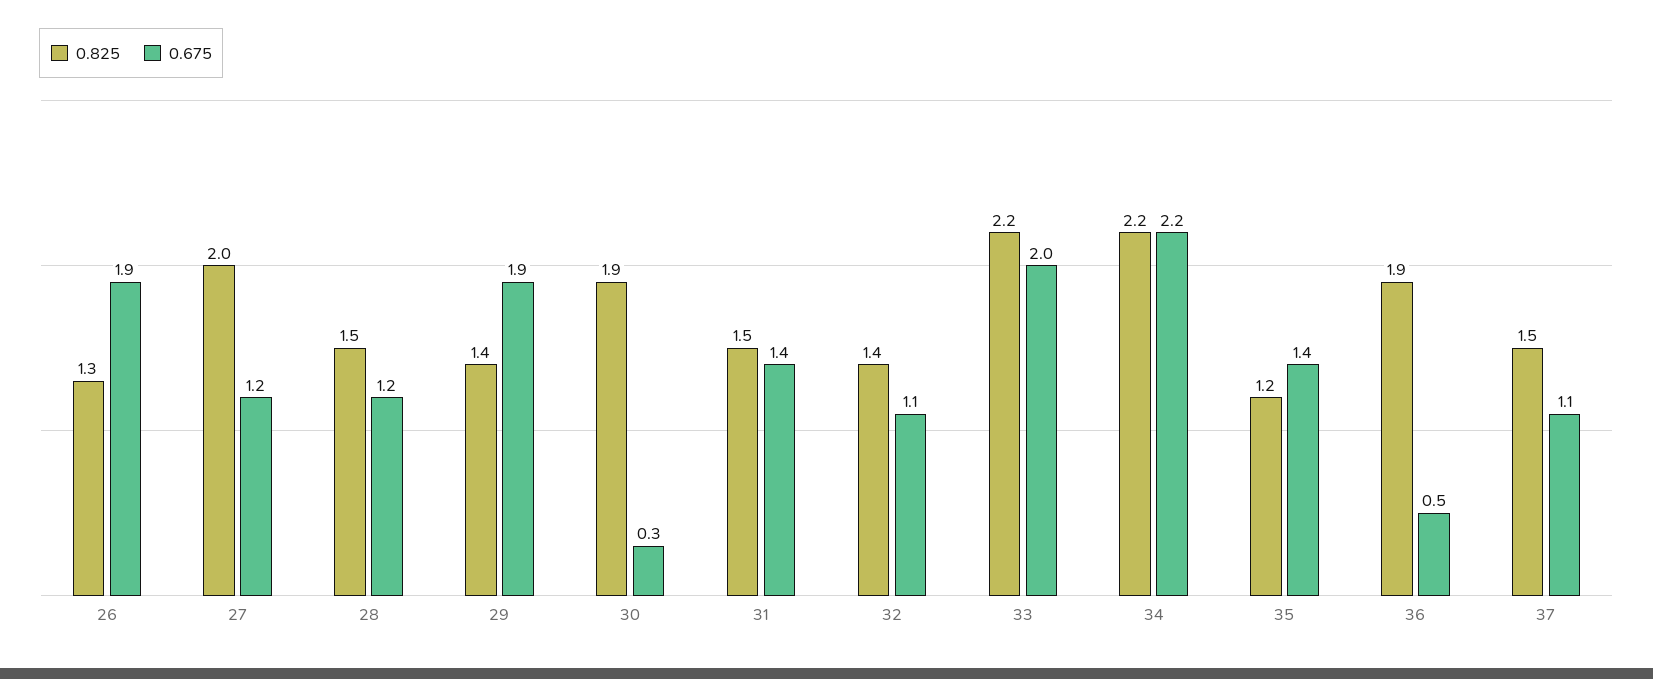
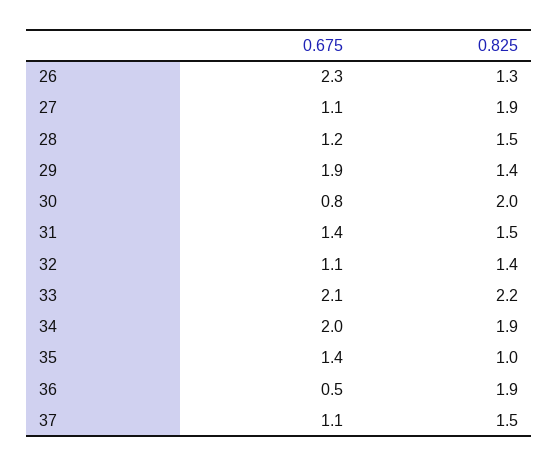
0.675, 26: 1.9 -> 2.3
0.825, 27: 2 -> 1.9
0.675, 27: 1.2 -> 1.1
0.825, 30: 1.9 -> 2
0.675, 30: 0.3 -> 0.8
0.675, 33: 2 -> 2.1
0.825, 34: 2.2 -> 1.9
0.675, 34: 2.2 -> 2
0.825, 35: 1.2 -> 1

